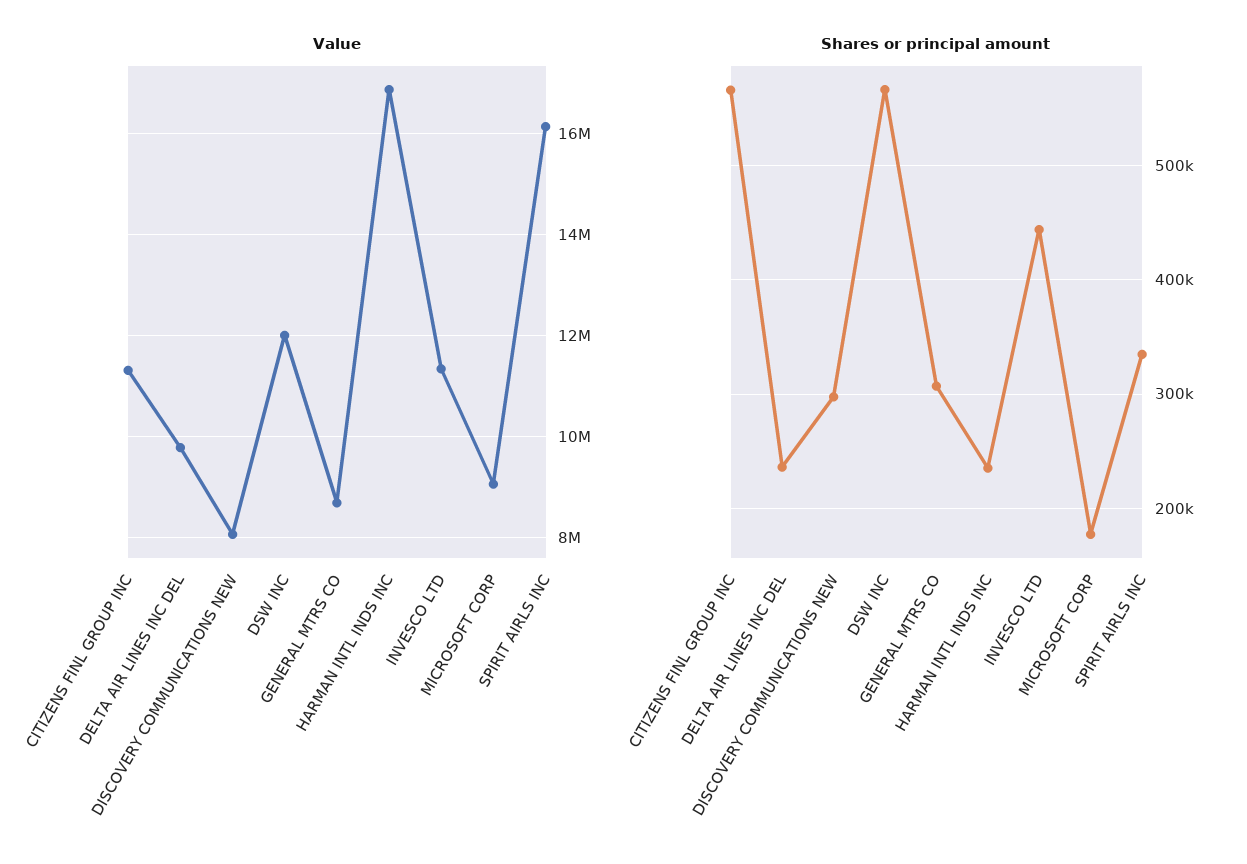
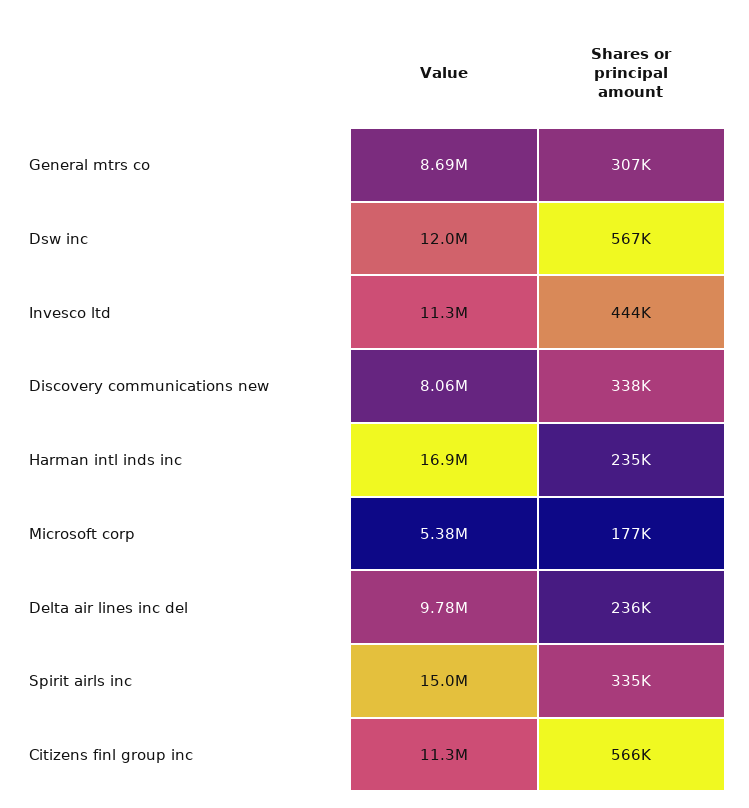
Value, MICROSOFT CORP: 9000000 -> 5380000
Value, SPIRIT AIRLS INC: 16200000 -> 15000000
Shares or principal amount, DISCOVERY COMMUNICATIONS NEW: 300000 -> 338000

